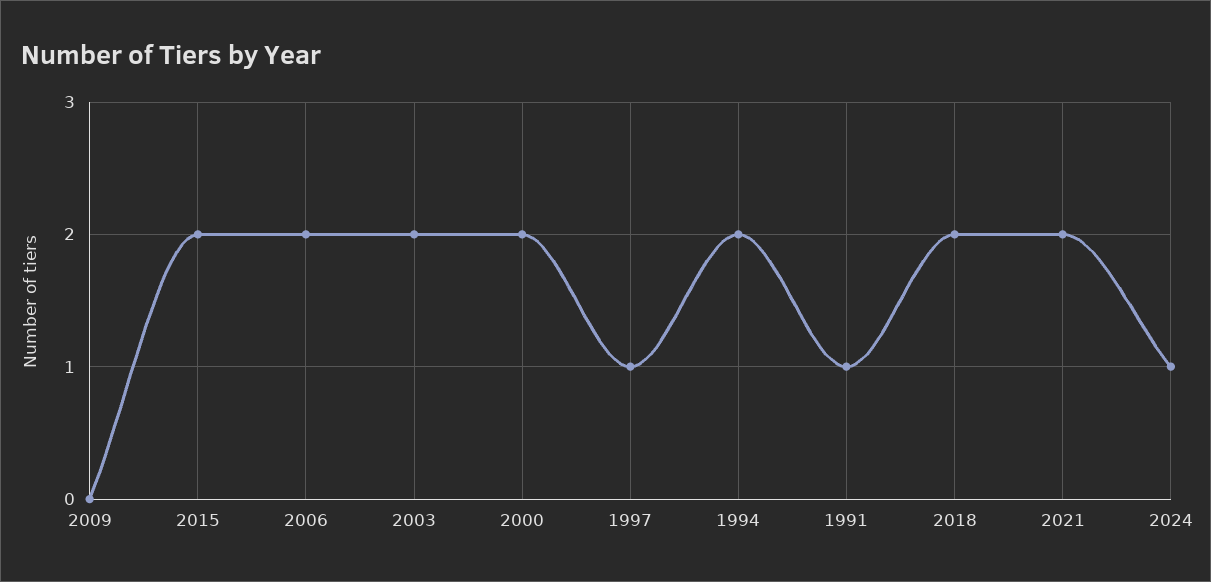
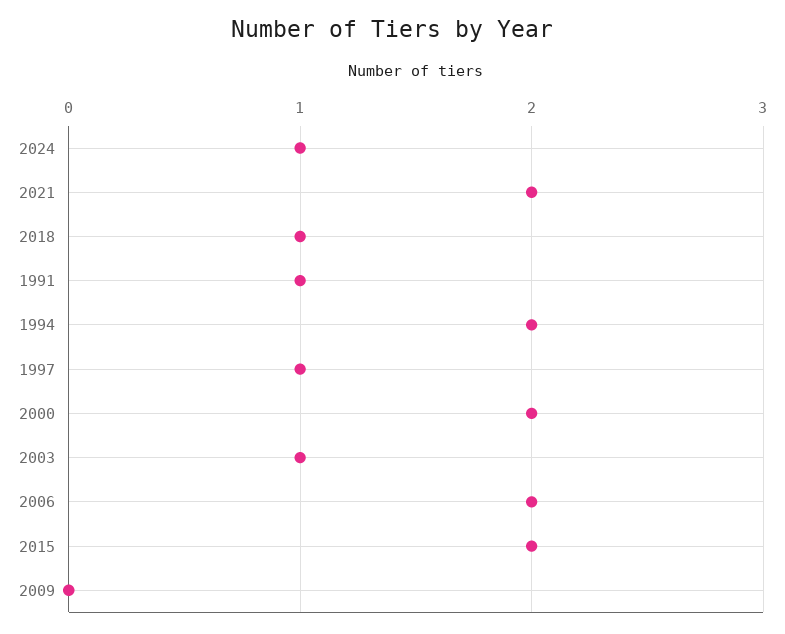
2003: 2 -> 1
2018: 2 -> 1

